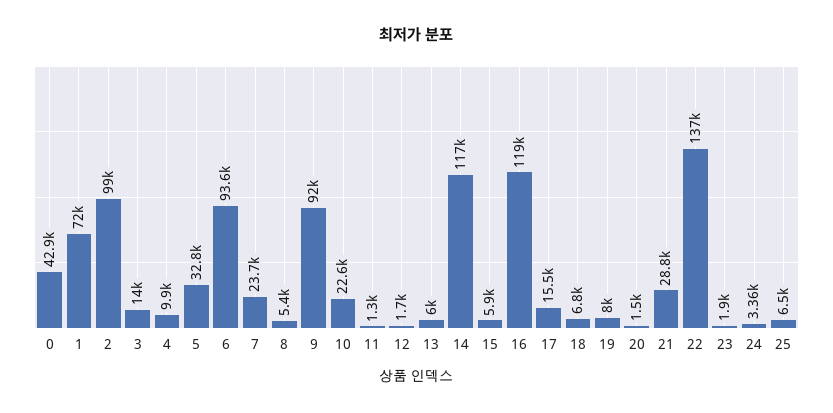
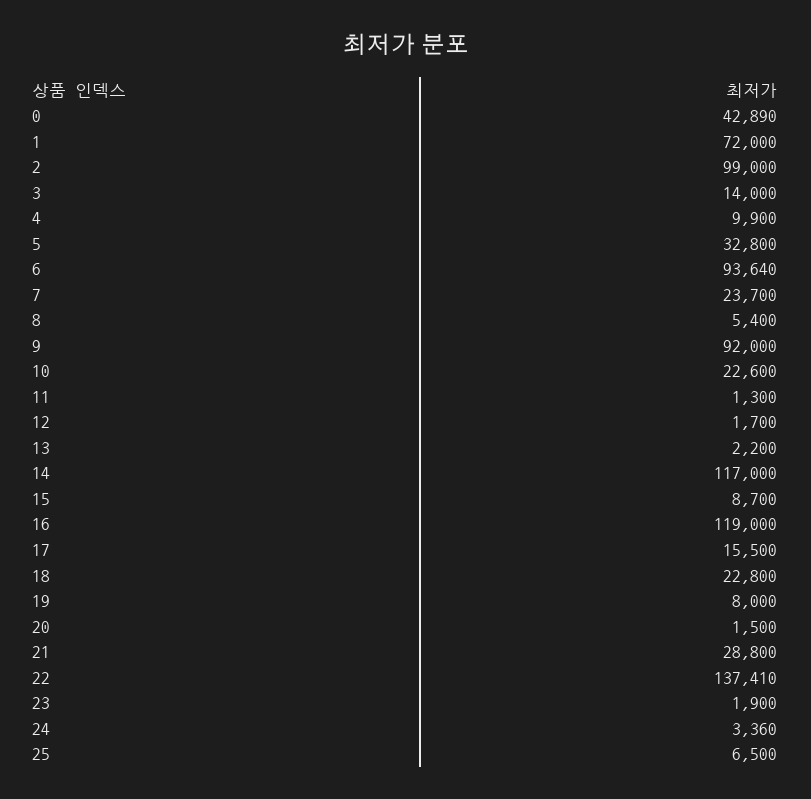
13: 6000 -> 2200
15: 5900 -> 8700
18: 6800 -> 22800

